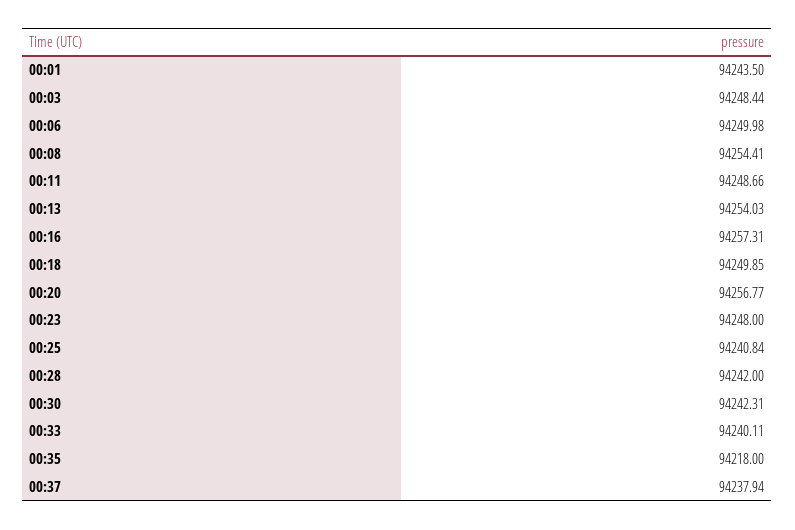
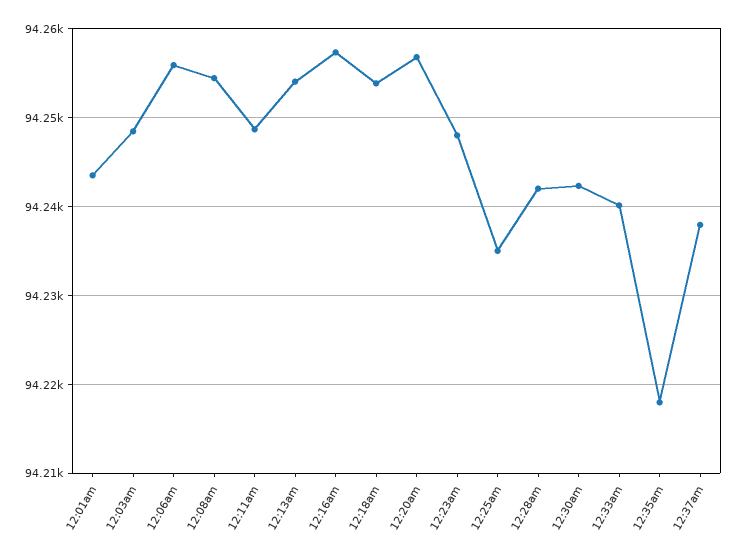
00:06: 94249.98 -> 94256
00:18: 94249.85 -> 94254
00:25: 94240.84 -> 94235

